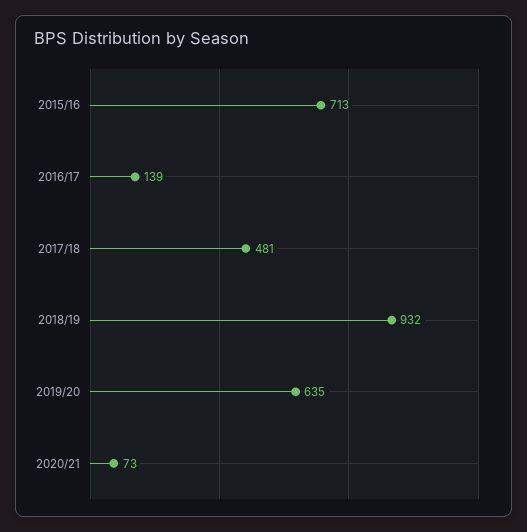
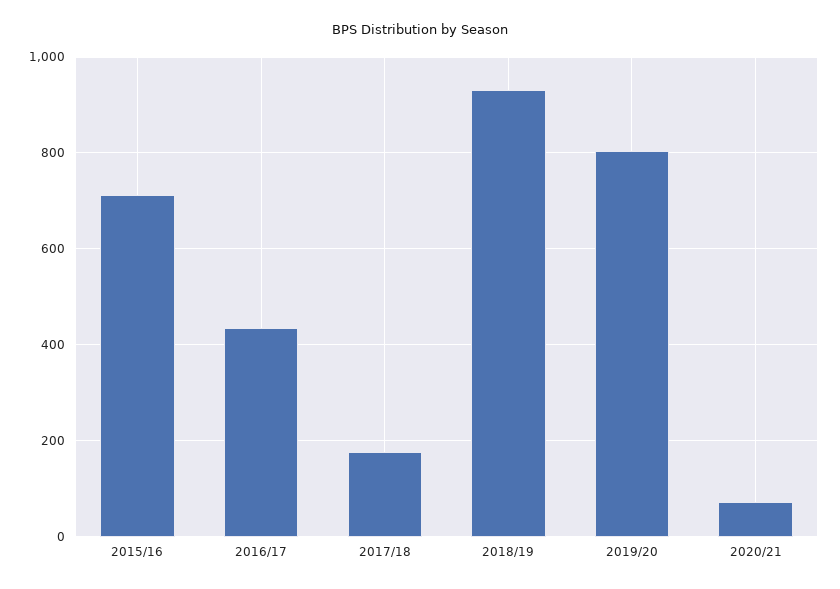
2016/17: 139 -> 440
2017/18: 481 -> 180
2019/20: 635 -> 800

